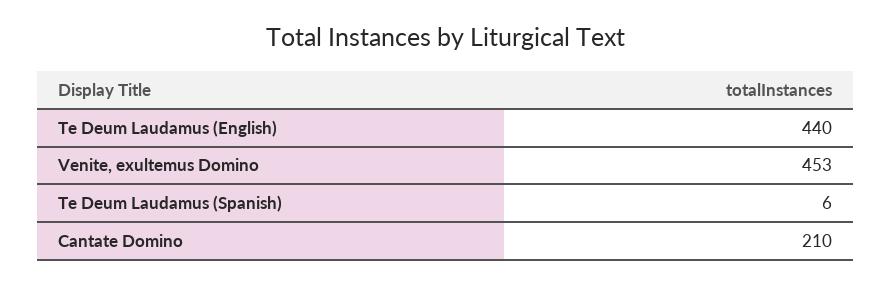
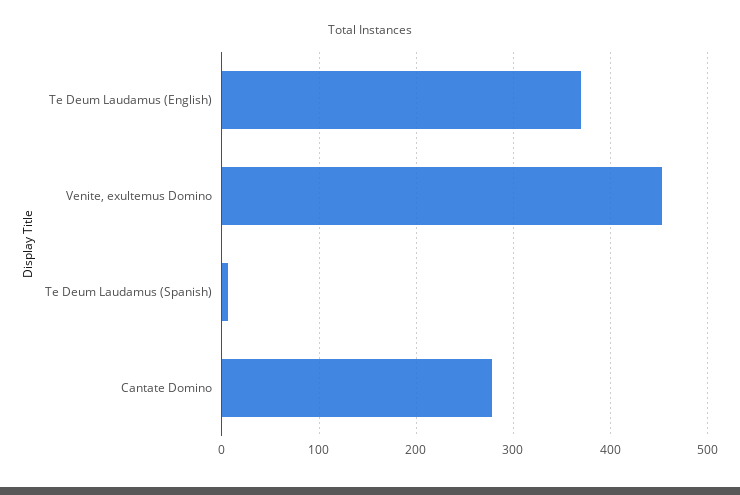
Te Deum Laudamus (English): 440 -> 370
Cantate Domino: 210 -> 280

